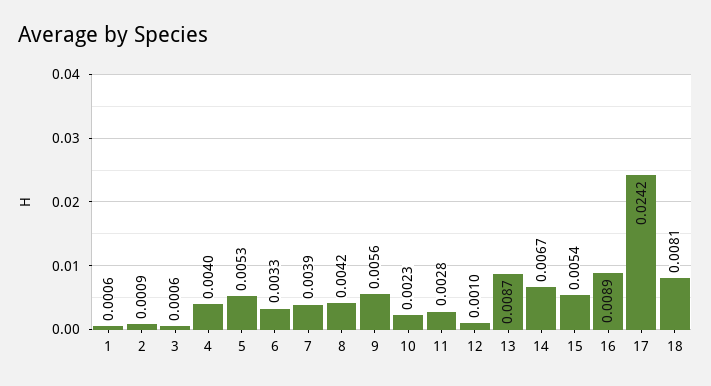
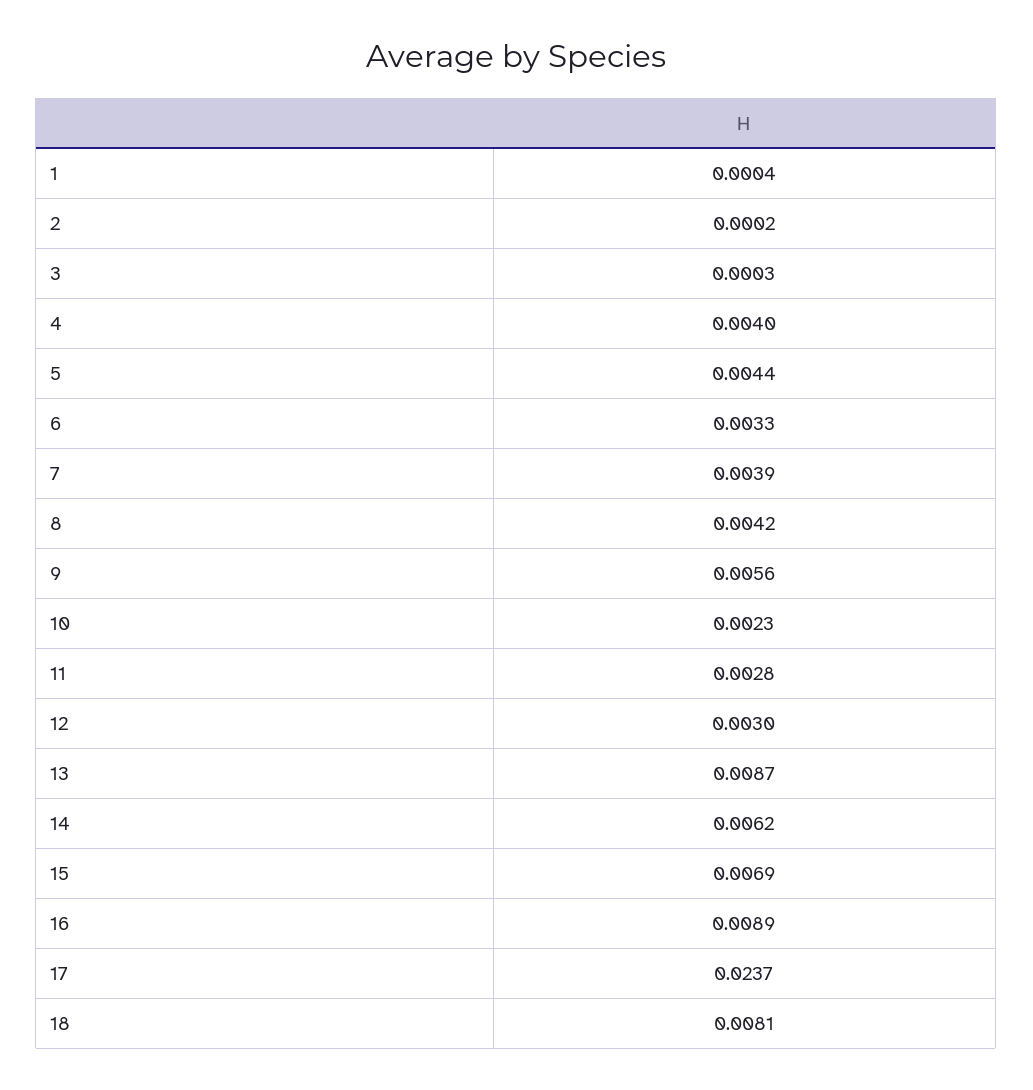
1: 0.0006 -> 0.0004
2: 0.0009 -> 0.0002
3: 0.0006 -> 0.0003
5: 0.0053 -> 0.0044
12: 0.001 -> 0.003
14: 0.0067 -> 0.0062
15: 0.0054 -> 0.0069
17: 0.0242 -> 0.0237

